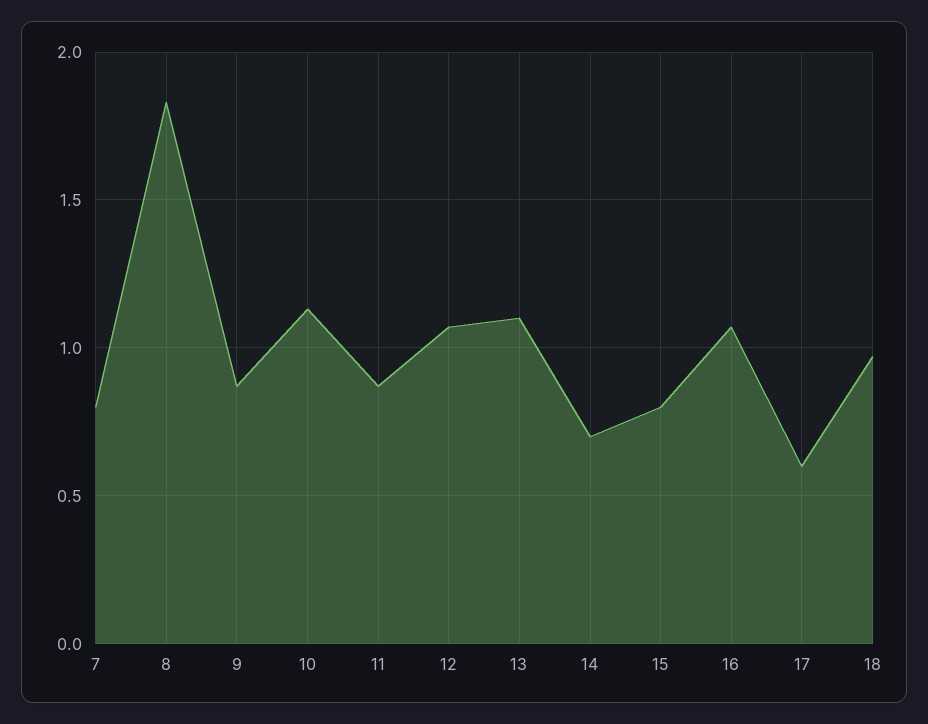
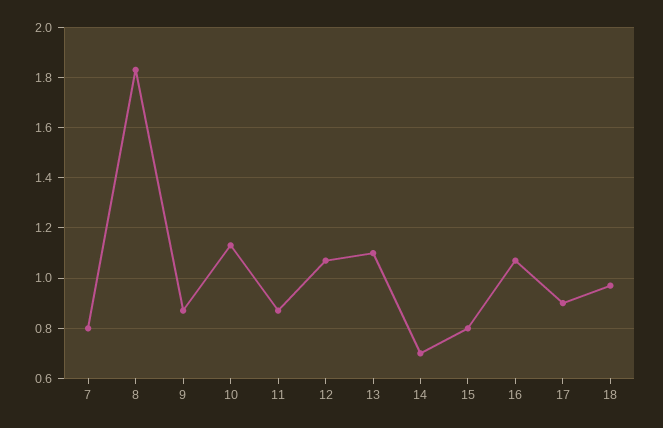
17: 0.6 -> 0.9

